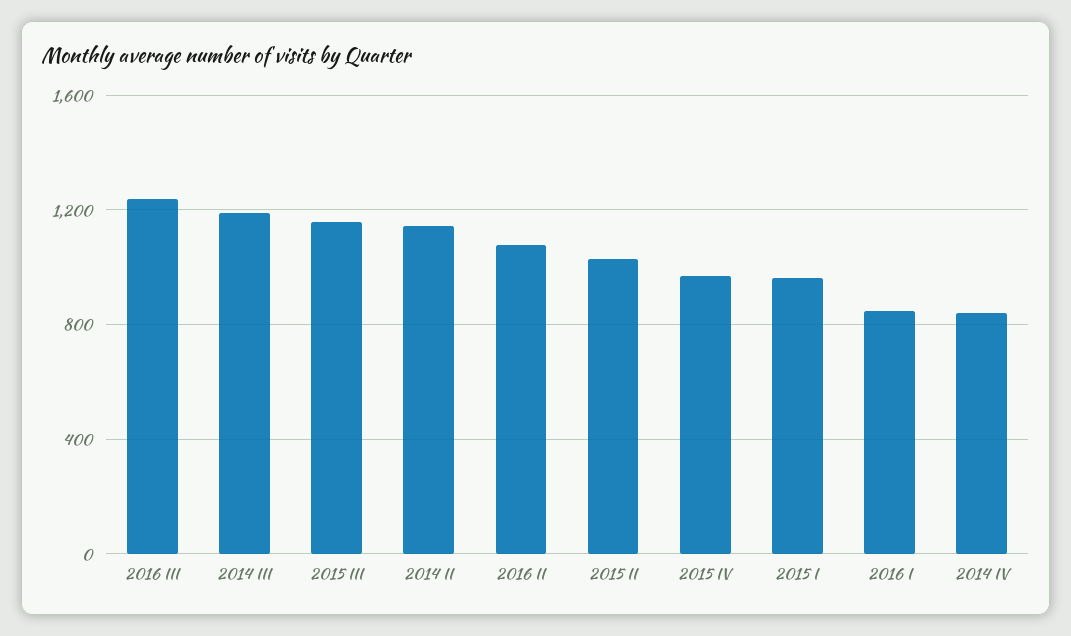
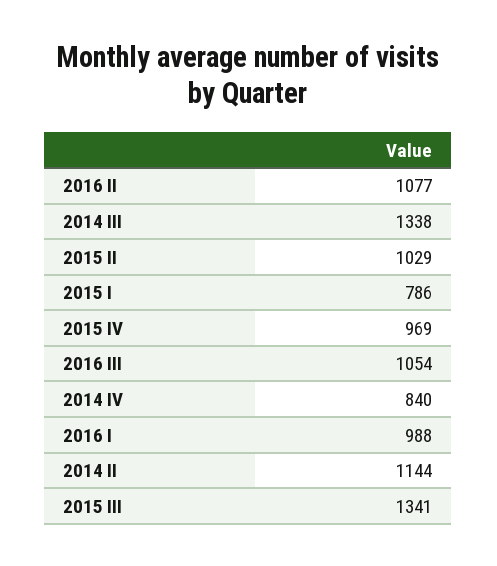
2016 III: 1250 -> 1054
2014 III: 1200 -> 1338
2015 III: 1150 -> 1341
2015 I: 950 -> 786
2016 I: 850 -> 988

